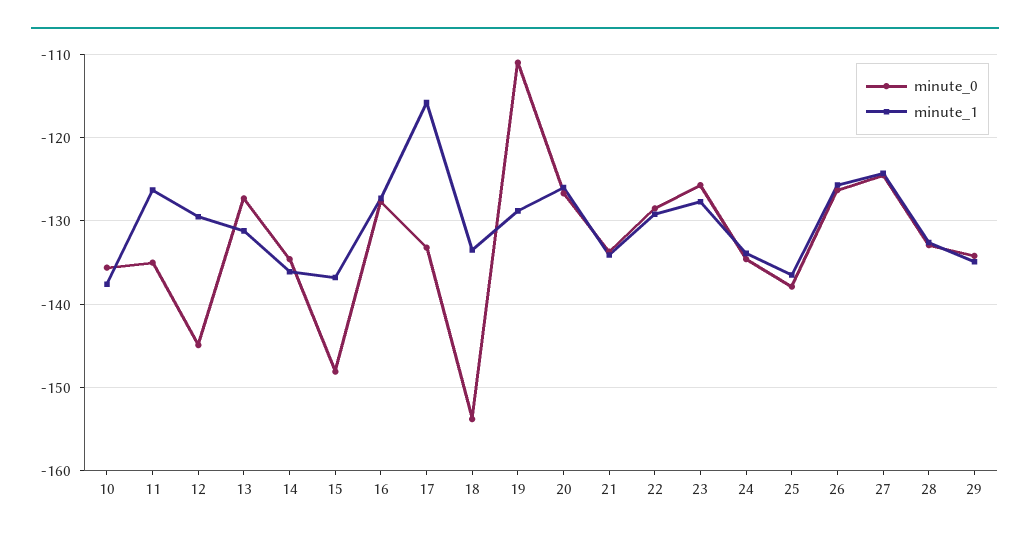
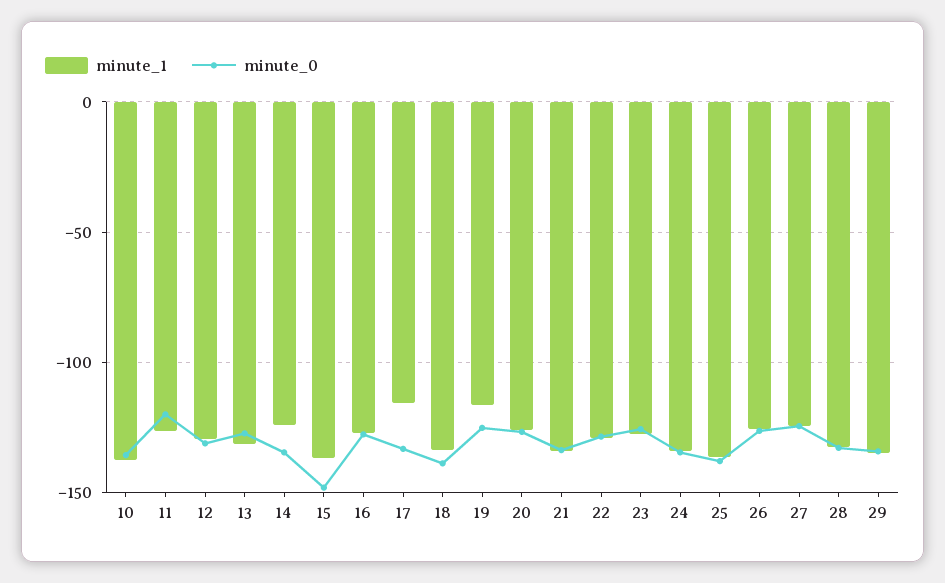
minute_0, 11: -135 -> -120
minute_0, 12: -145 -> -130
minute_1, 14: -136 -> -125
minute_0, 18: -154 -> -140
minute_0, 19: -111 -> -125
minute_1, 19: -129 -> -115

